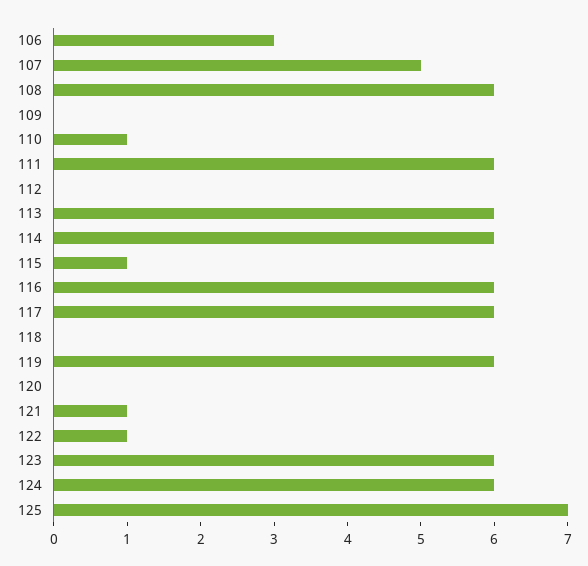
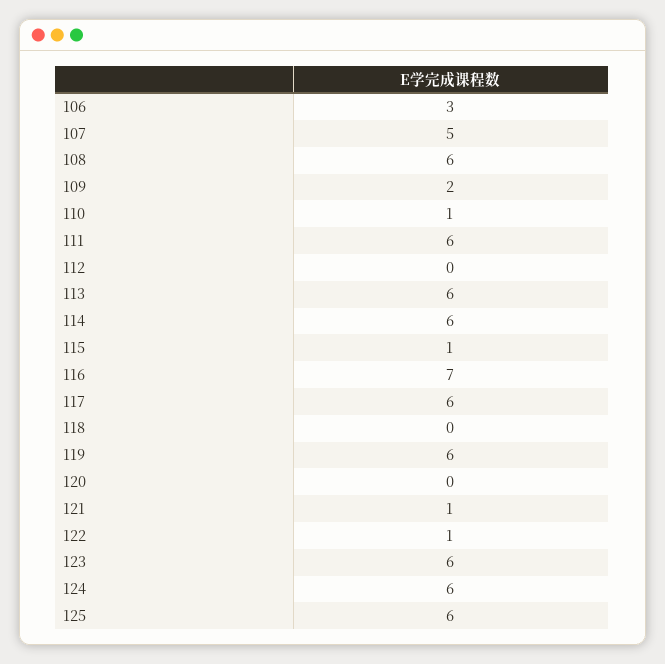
109: 0 -> 2
116: 6 -> 7
125: 7 -> 6

